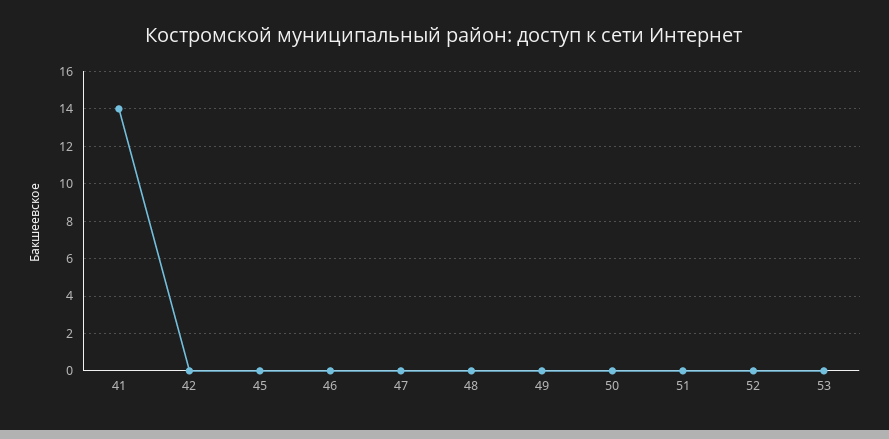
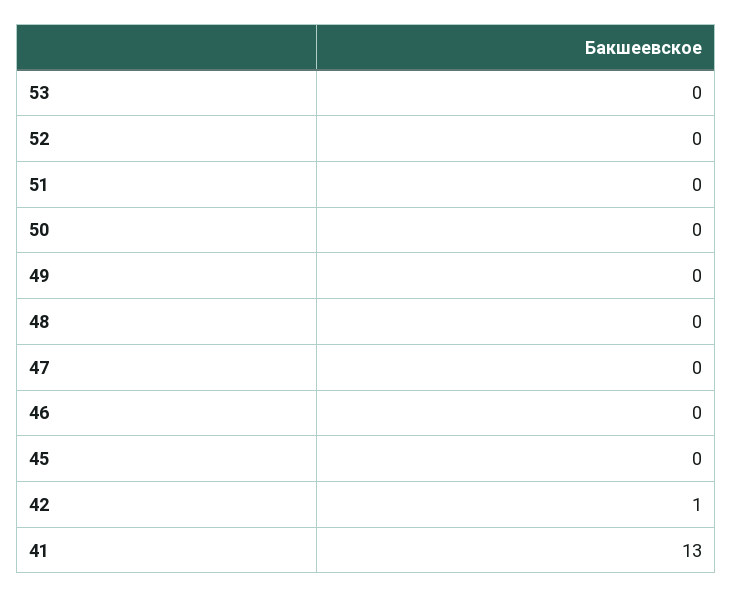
41: 14 -> 13
42: 0 -> 1

